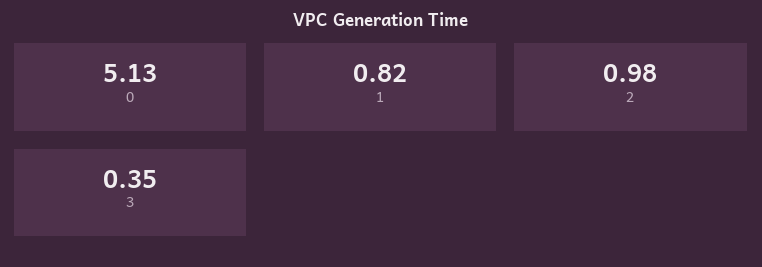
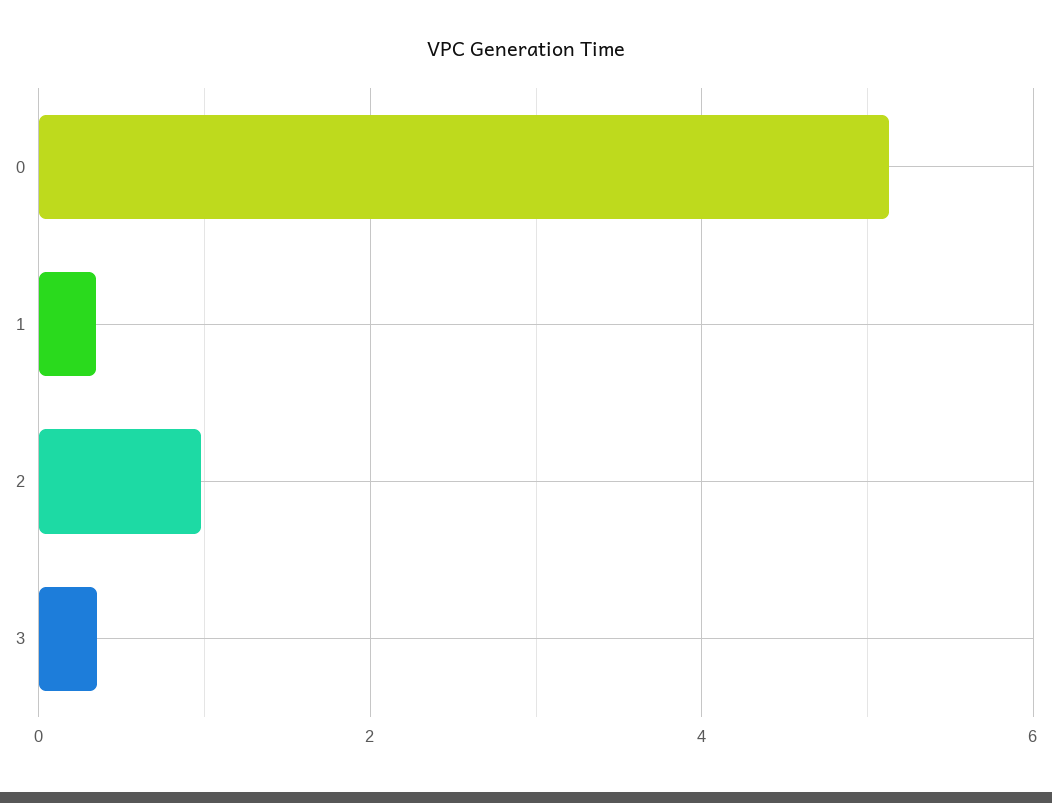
1: 0.82 -> 0.4

